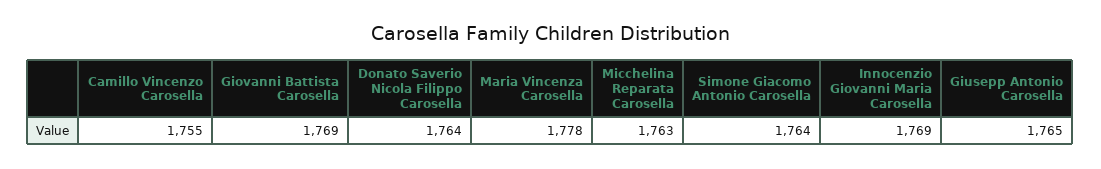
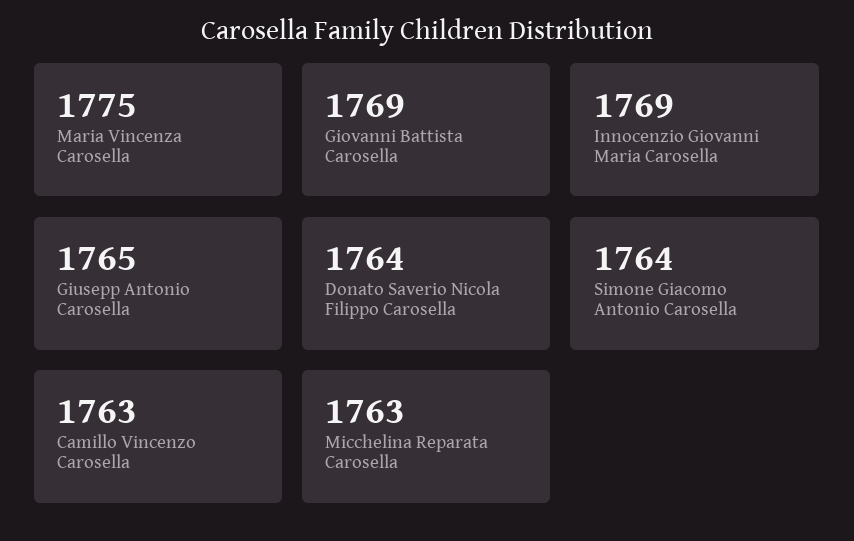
Camillo Vincenzo Carosella: 1755 -> 1763
Maria Vincenza Carosella: 1778 -> 1775

